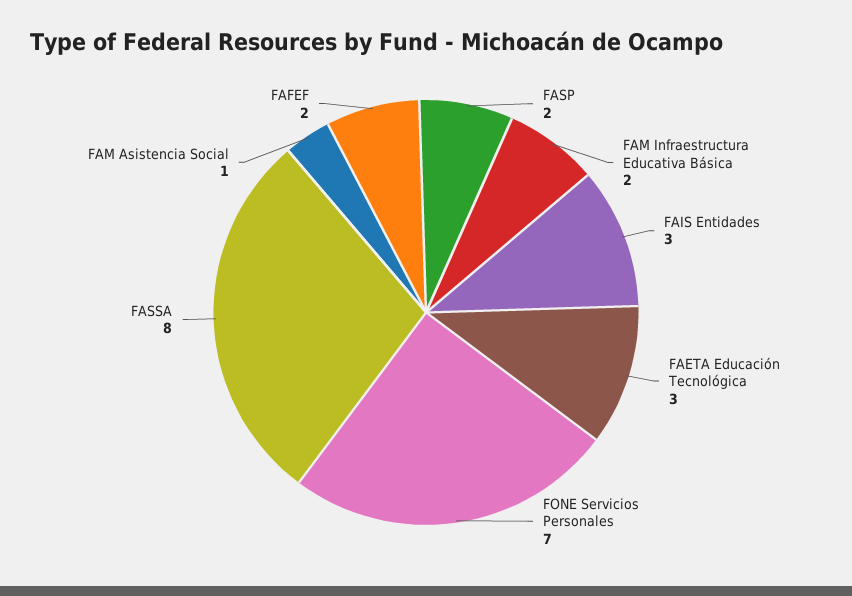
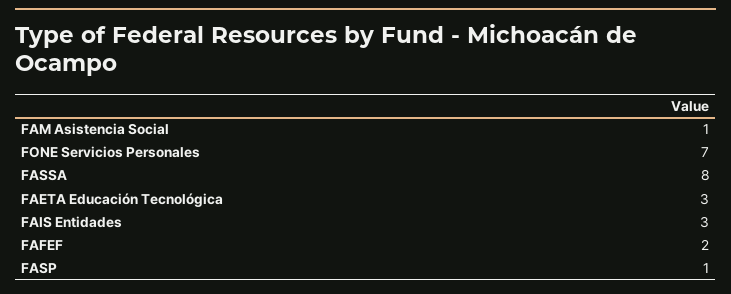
FASP: 2 -> 1
FAM Infraestructura Educativa Básica: 2 -> none

